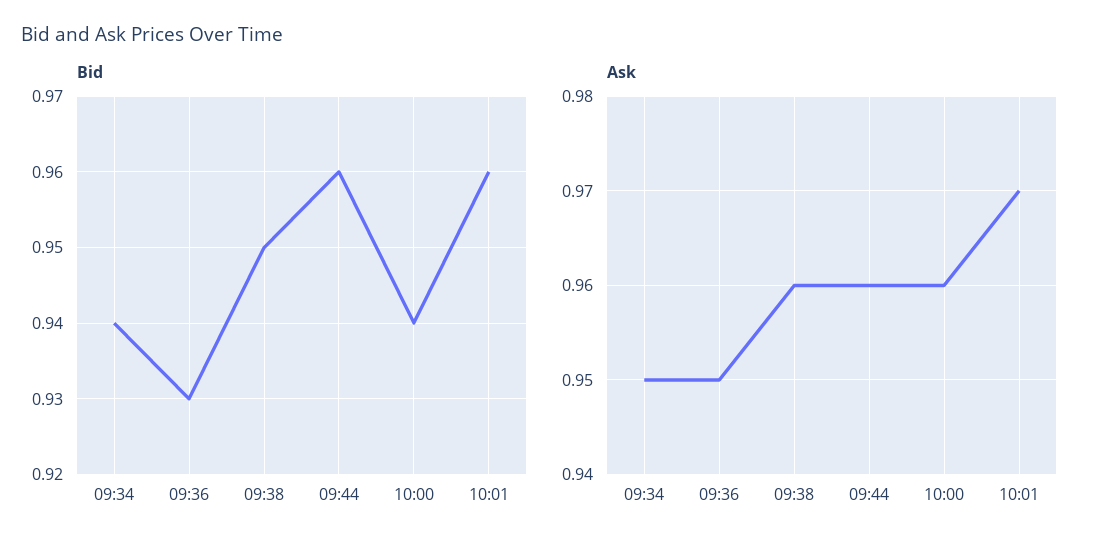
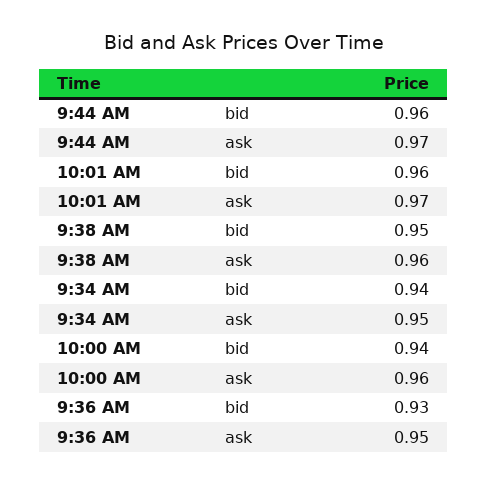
Ask, 09:44: 0.96 -> 0.97

